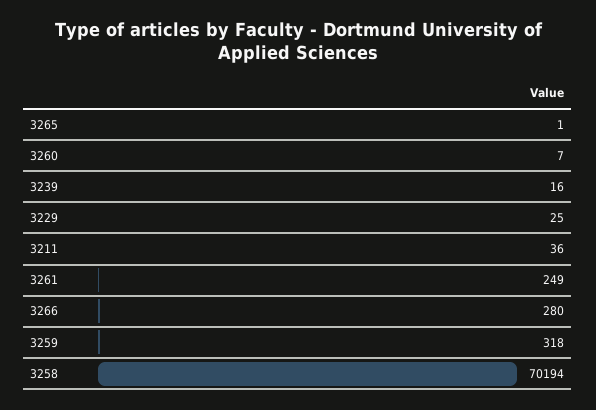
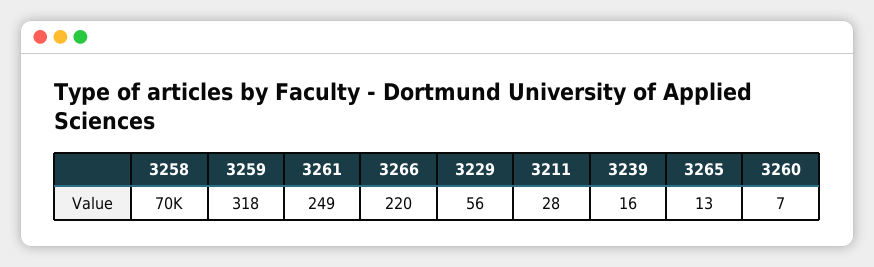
3265: 1 -> 13
3229: 25 -> 56
3211: 36 -> 28
3266: 280 -> 220

